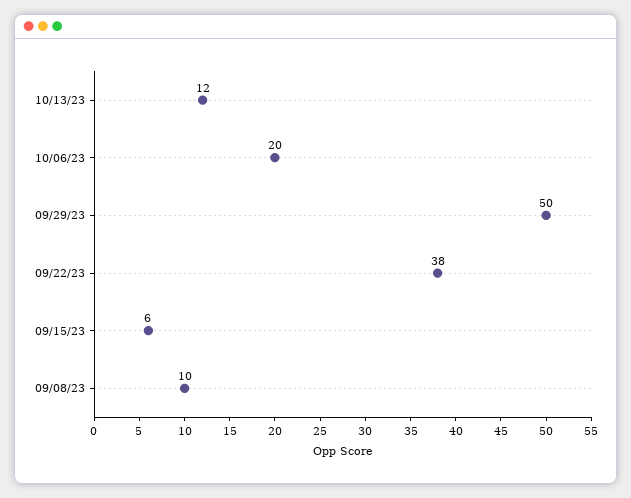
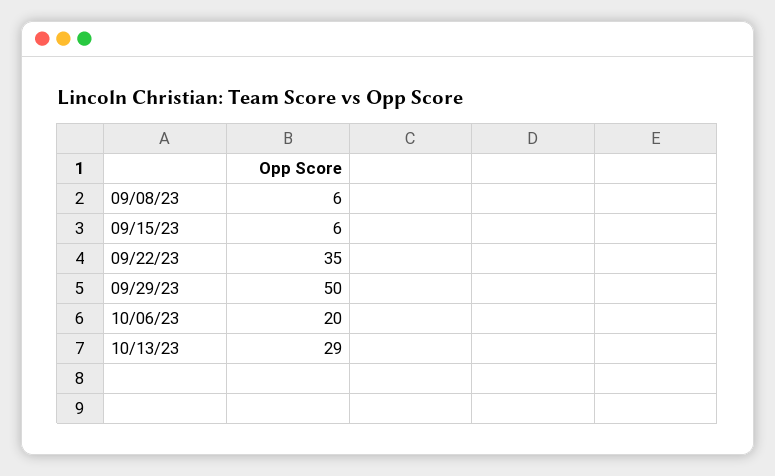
10/13/23: 12 -> 29
09/22/23: 38 -> 35
09/08/23: 10 -> 6

